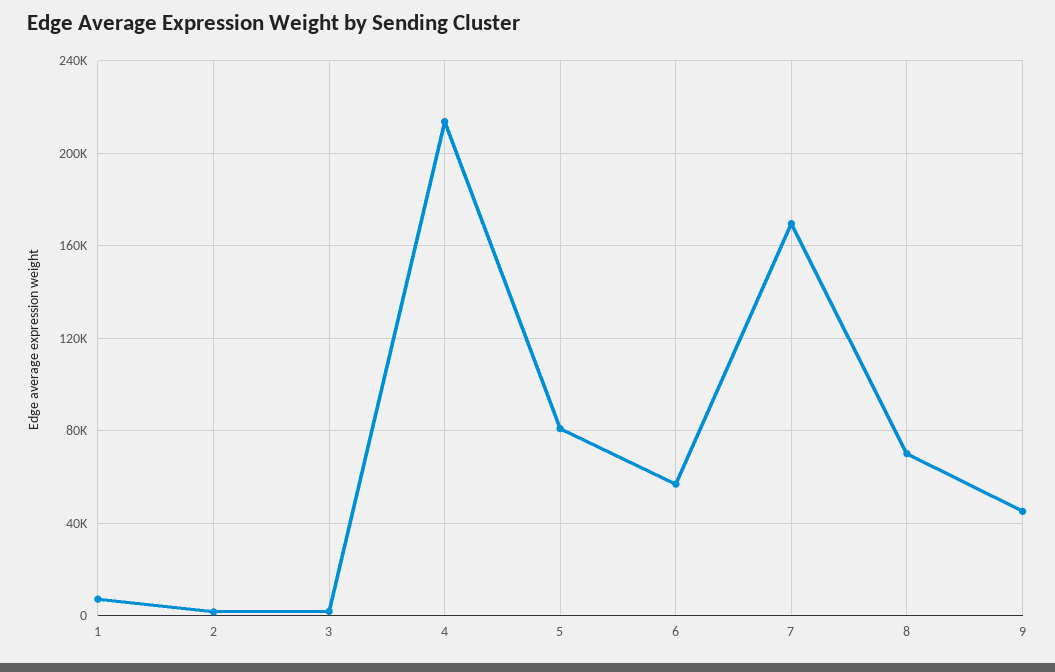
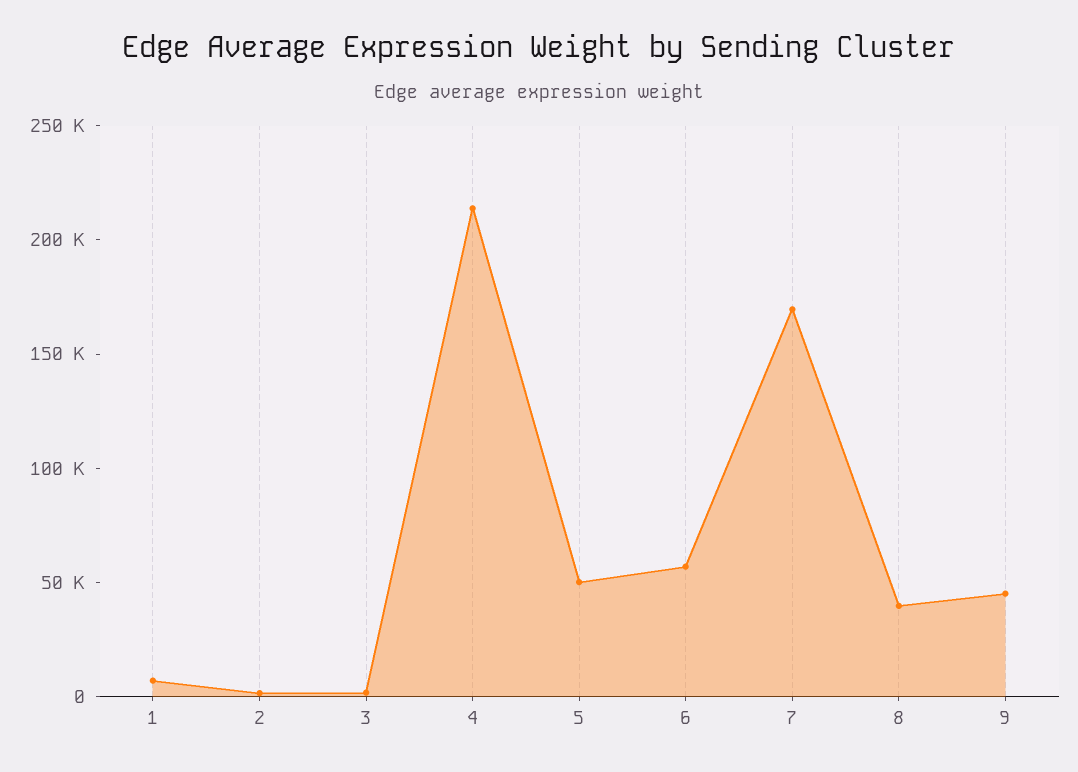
5: 80000 -> 50000
8: 70000 -> 40000

